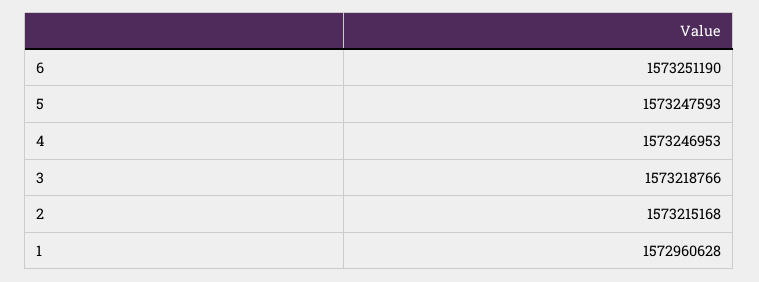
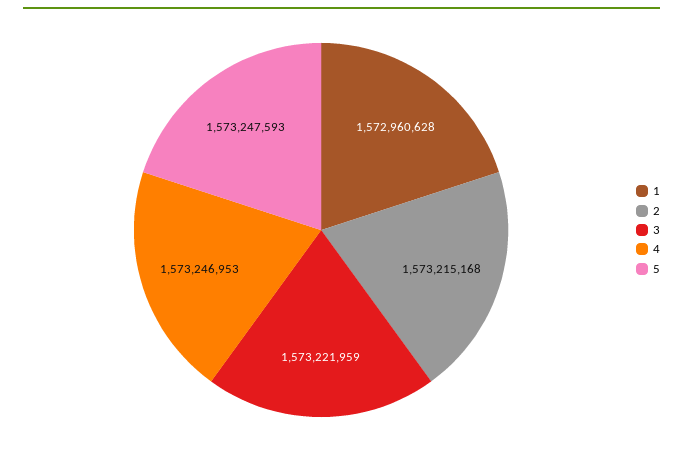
6: 1573251190 -> none
3: 1573218766 -> 1573221959

